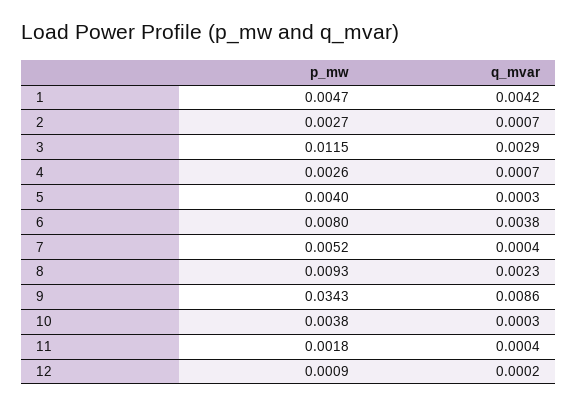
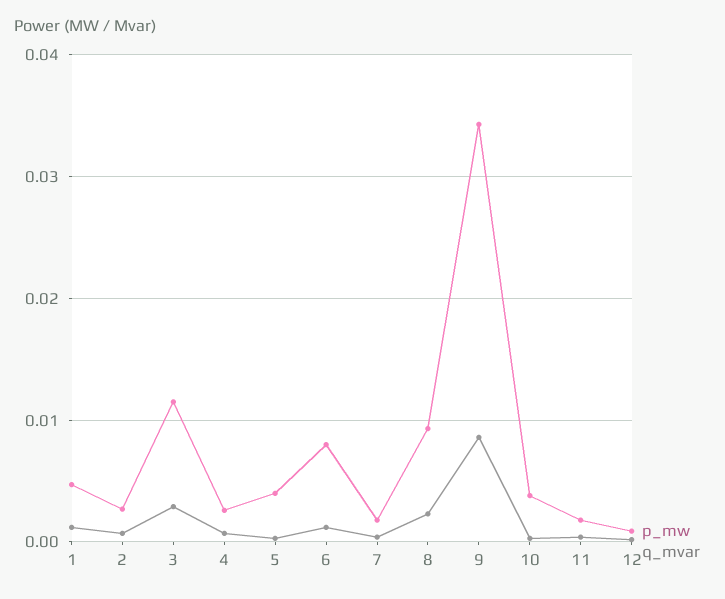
q_mvar, 1: 0.0042 -> 0.001
q_mvar, 6: 0.0038 -> 0.001
p_mw, 7: 0.0052 -> 0.002

